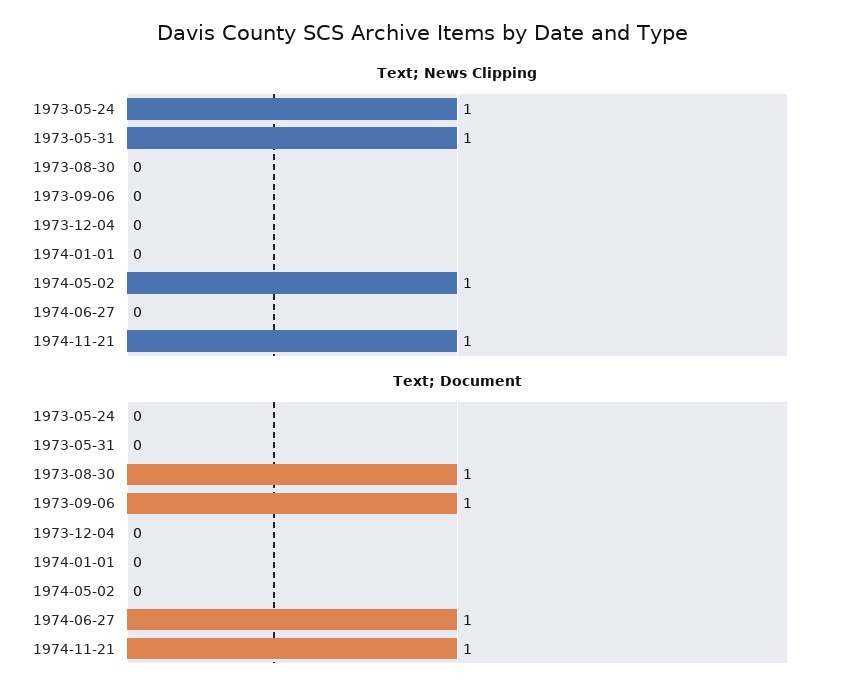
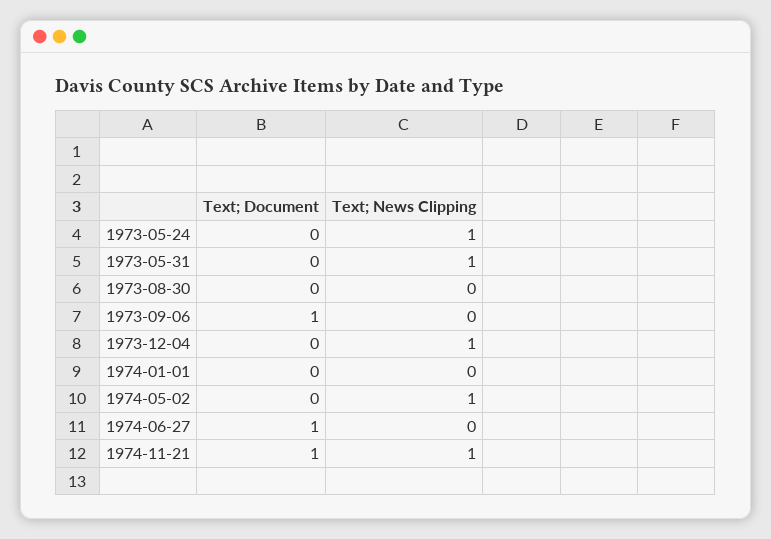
Text; News Clipping, 1973-12-04: 0 -> 1
Text; Document, 1973-08-30: 1 -> 0

